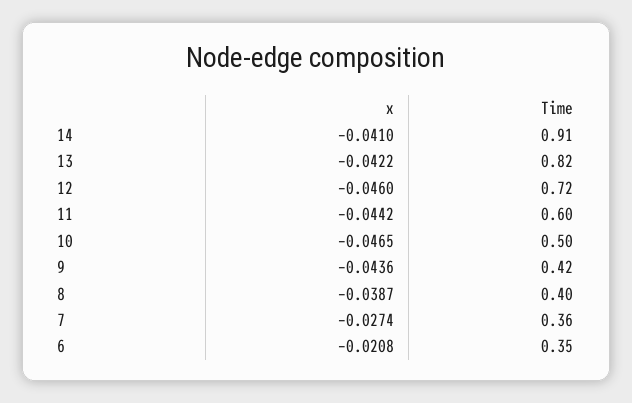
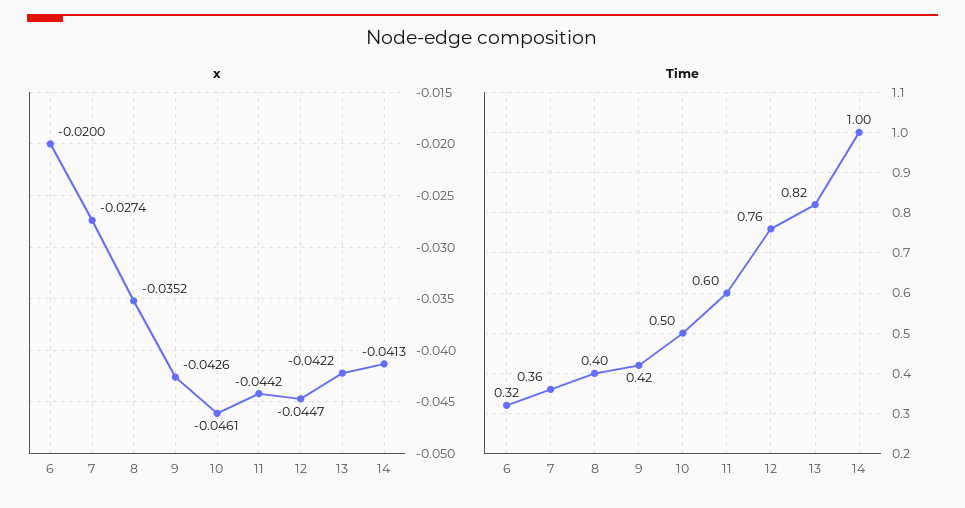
x, 14: -0.041 -> -0.0413
Time, 14: 0.91 -> 1
x, 12: -0.046 -> -0.0447
Time, 12: 0.72 -> 0.76
x, 10: -0.0465 -> -0.0461
x, 9: -0.0436 -> -0.0426
x, 8: -0.0387 -> -0.0352
x, 6: -0.0208 -> -0.02
Time, 6: 0.35 -> 0.32

